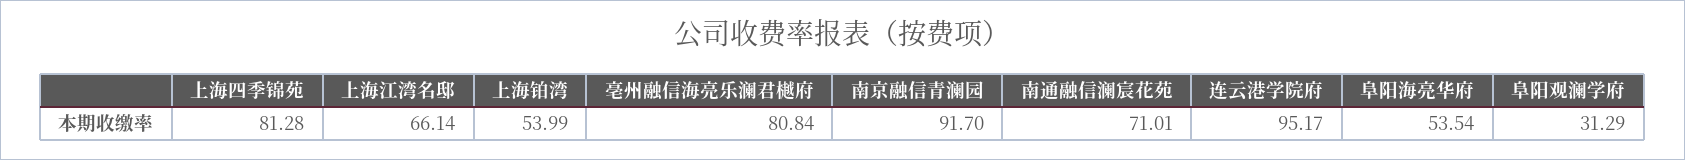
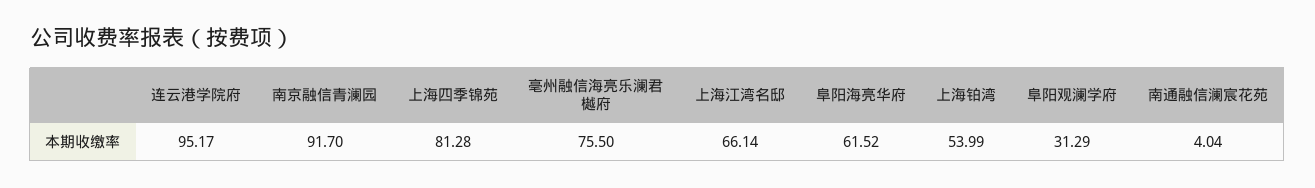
亳州融信海亮乐澜君樾府: 80.84 -> 75.5
南通融信澜宸花苑: 71.01 -> 4.04
阜阳海亮华府: 53.54 -> 61.52

